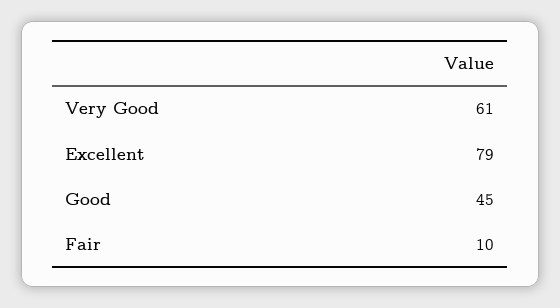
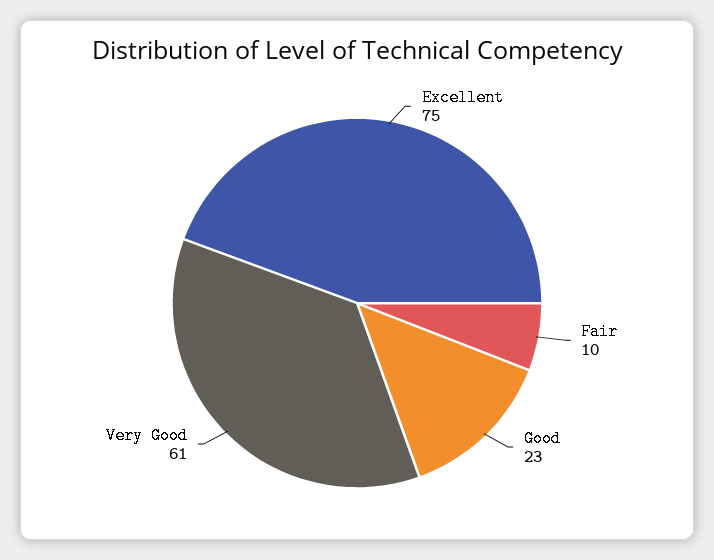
Excellent: 79 -> 75
Good: 45 -> 23

